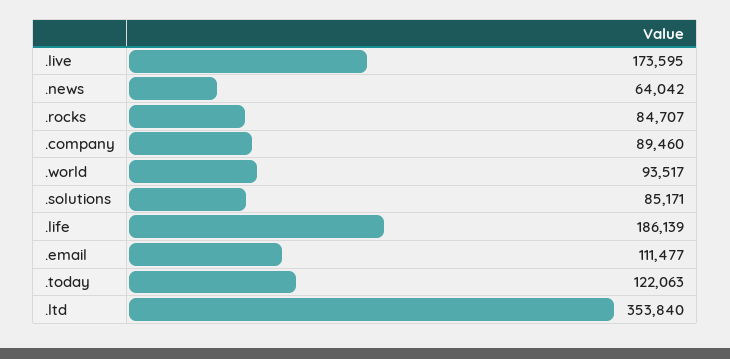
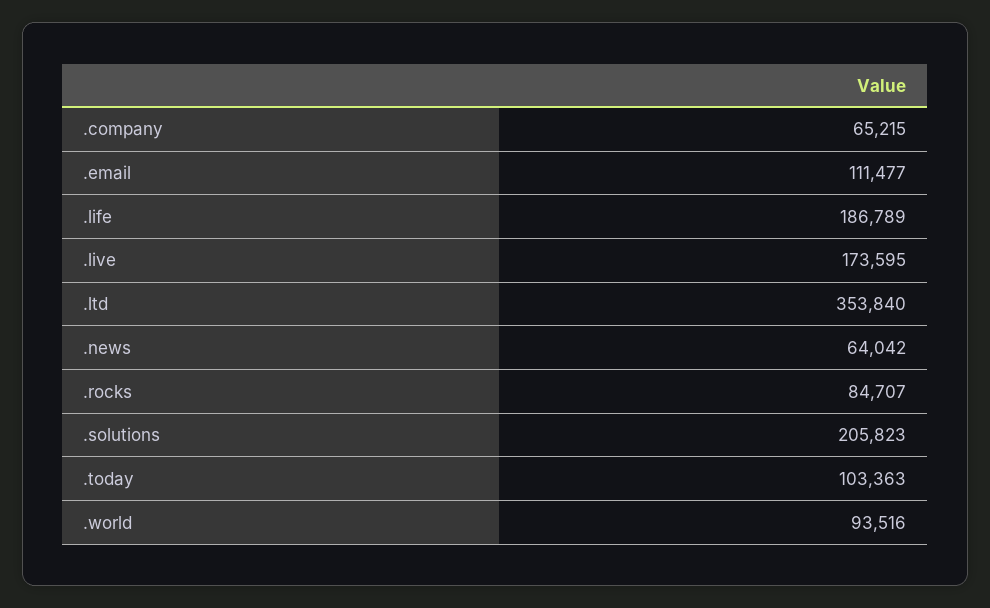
.company: 89460 -> 65215
.world: 93517 -> 93516
.solutions: 85171 -> 205823
.life: 186139 -> 186789
.today: 122063 -> 103363

